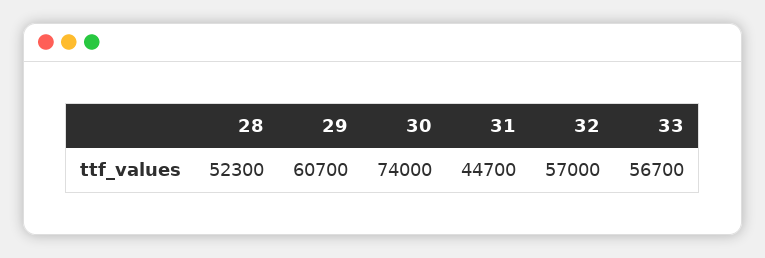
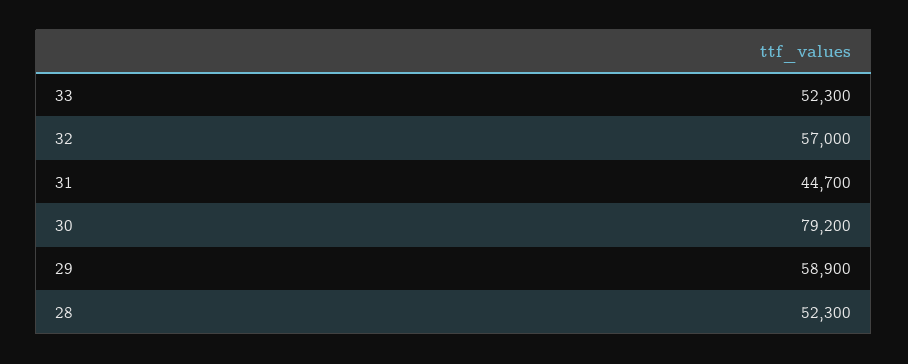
29: 60700 -> 58900
30: 74000 -> 79200
33: 56700 -> 52300

